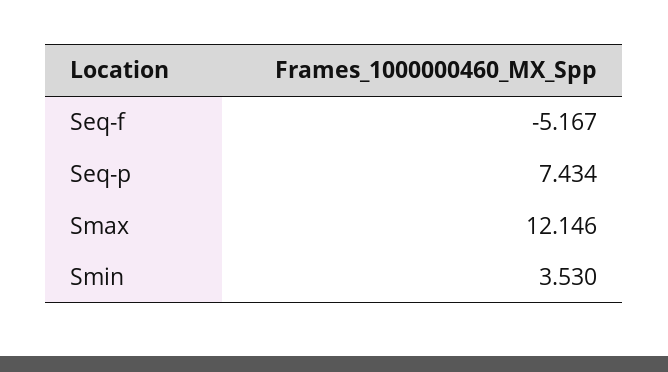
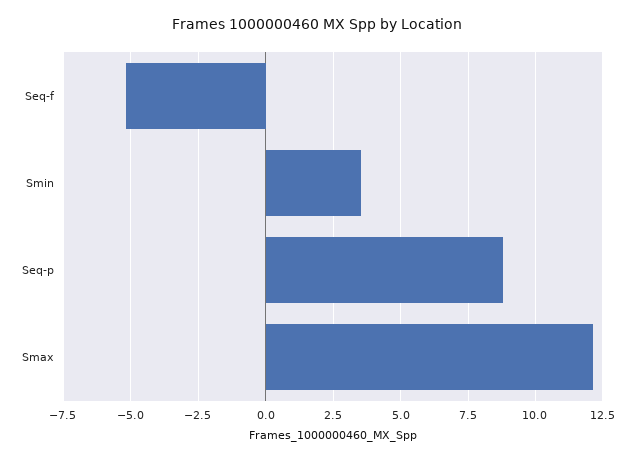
Seq-p: 7.434 -> 8.75

